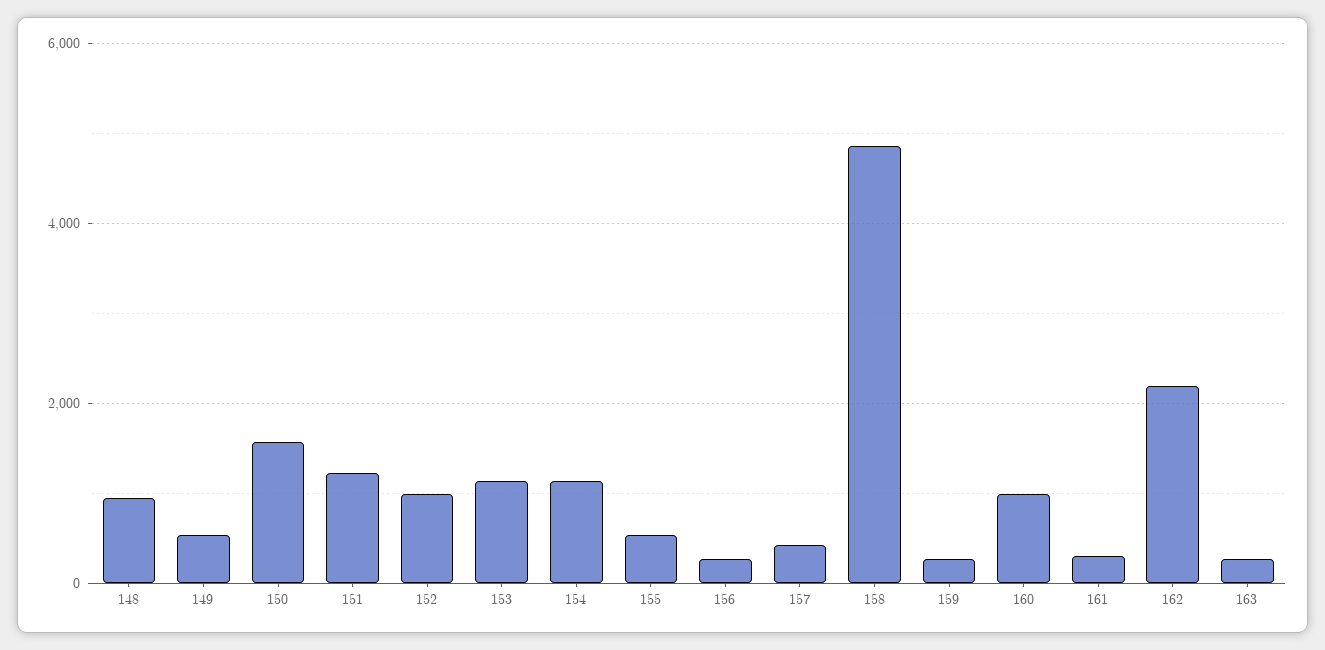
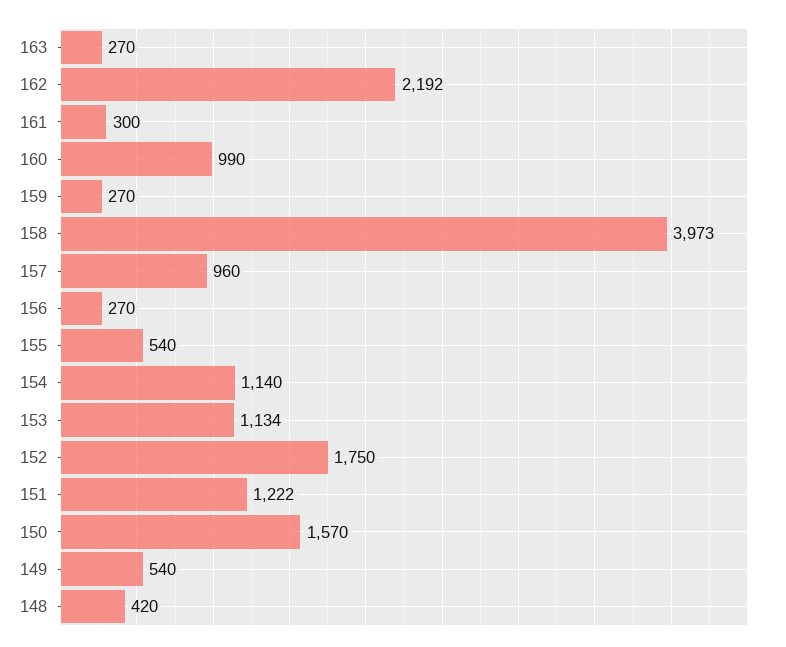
148: 1000 -> 420
152: 1000 -> 1750
157: 400 -> 960
158: 4800 -> 3973

